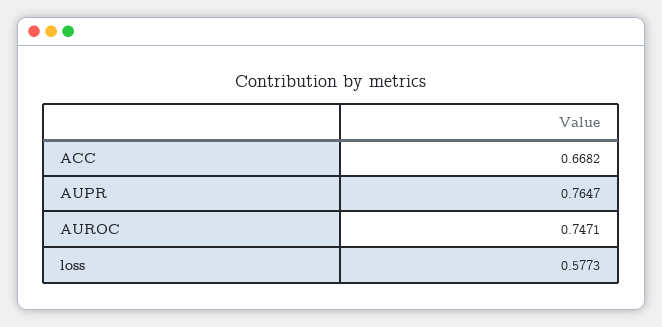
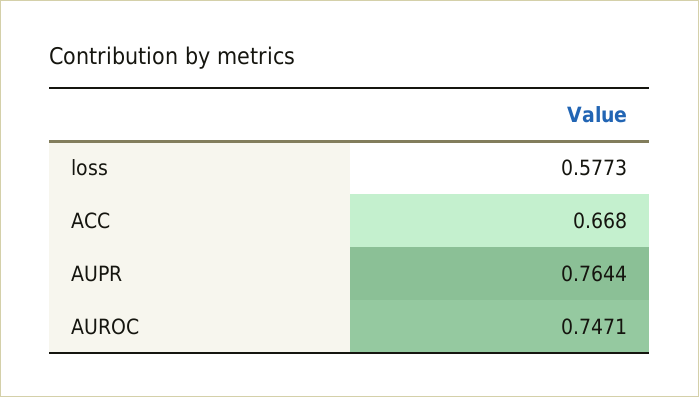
ACC: 0.6682 -> 0.668
AUPR: 0.7647 -> 0.7644

